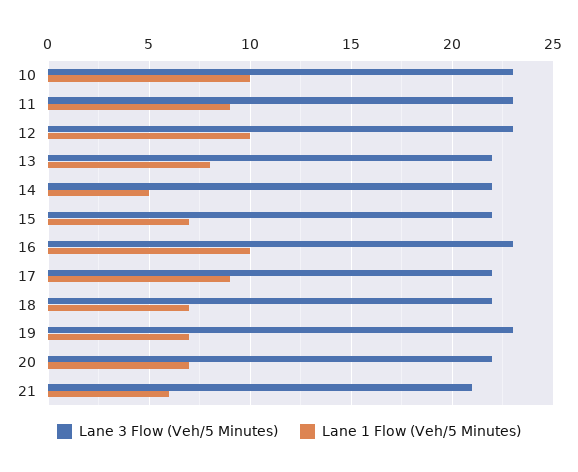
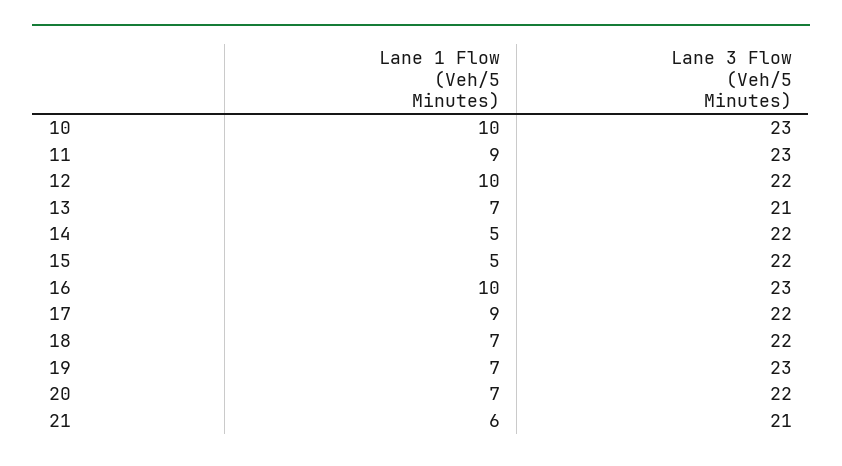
Lane 3 Flow (Veh/5 Minutes), 12: 23 -> 22
Lane 3 Flow (Veh/5 Minutes), 13: 22 -> 21
Lane 1 Flow (Veh/5 Minutes), 13: 8 -> 7
Lane 1 Flow (Veh/5 Minutes), 15: 7 -> 5

